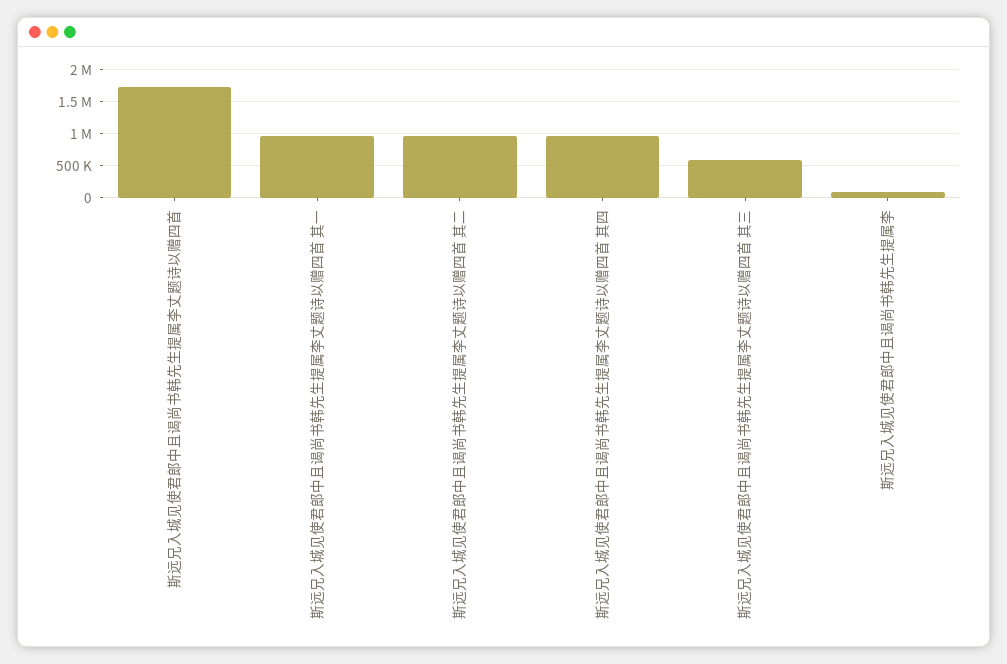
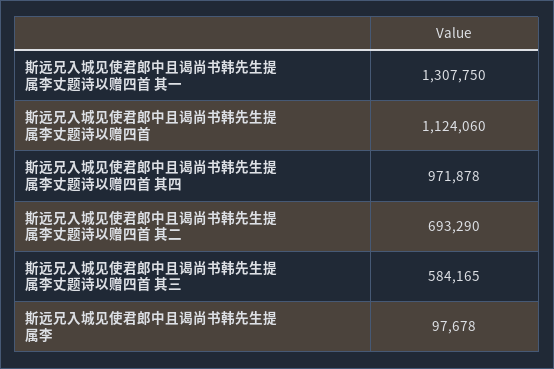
斯远兄入城见使君郎中且谒尚书韩先生提属李丈题诗以赠四首: 1700000 -> 1124060
斯远兄入城见使君郎中且谒尚书韩先生提属李丈题诗以赠四首 其一: 1000000 -> 1307750
斯远兄入城见使君郎中且谒尚书韩先生提属李丈题诗以赠四首 其二: 1000000 -> 693290

